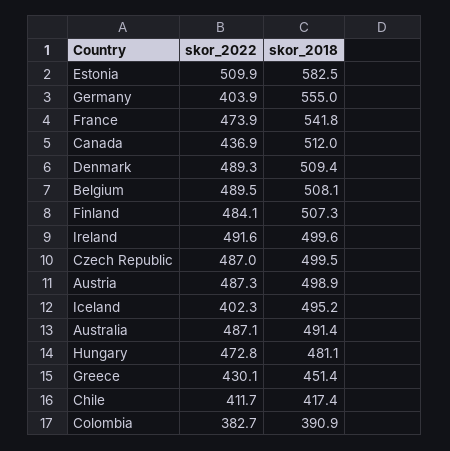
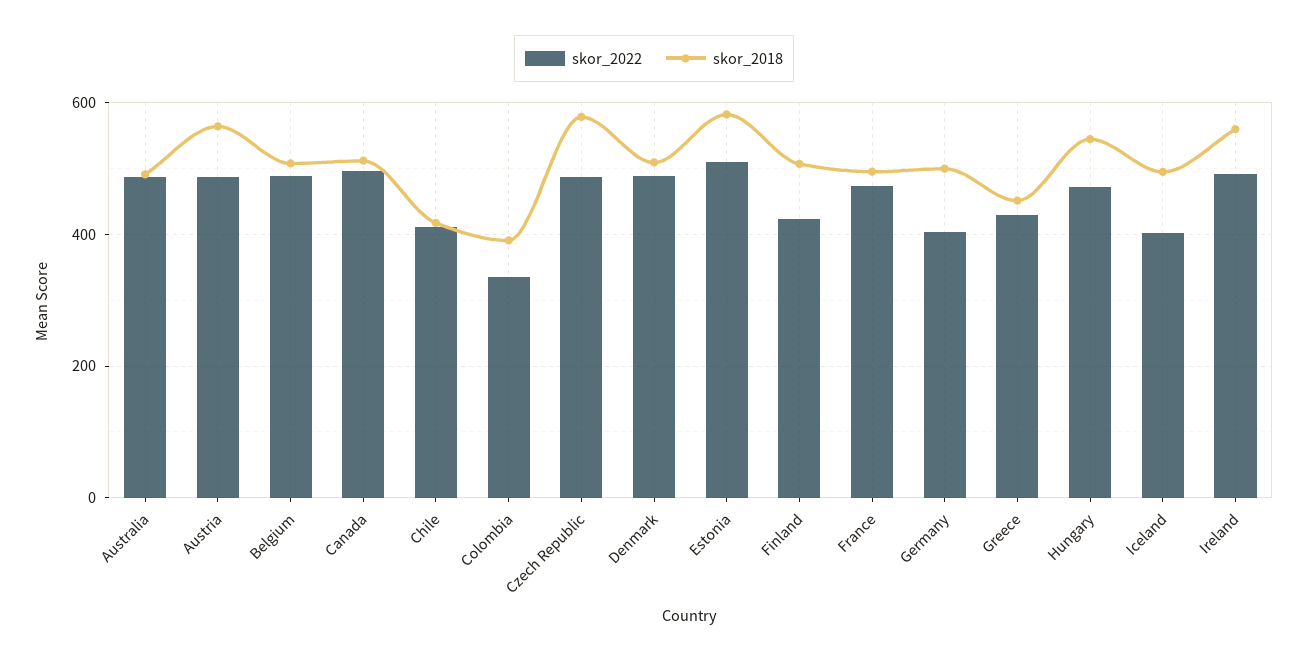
skor_2018, Germany: 555 -> 500
skor_2018, France: 541.8 -> 500
skor_2022, Canada: 436.9 -> 500
skor_2022, Finland: 484.1 -> 420
skor_2018, Ireland: 499.6 -> 560
skor_2018, Czech Republic: 499.5 -> 580
skor_2018, Austria: 498.9 -> 560
skor_2018, Hungary: 481.1 -> 540
skor_2022, Colombia: 382.7 -> 340

